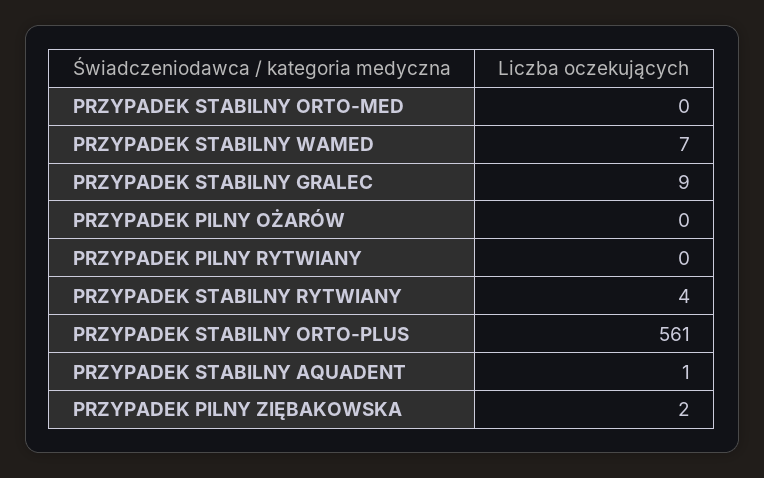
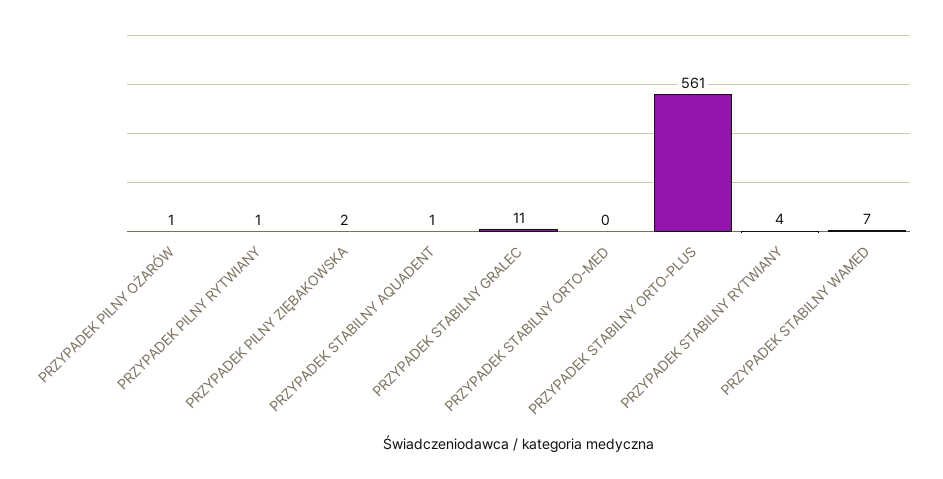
PRZYPADEK STABILNY GRALEC: 9 -> 11
PRZYPADEK PILNY OŻARÓW: 0 -> 1
PRZYPADEK PILNY RYTWIANY: 0 -> 1

